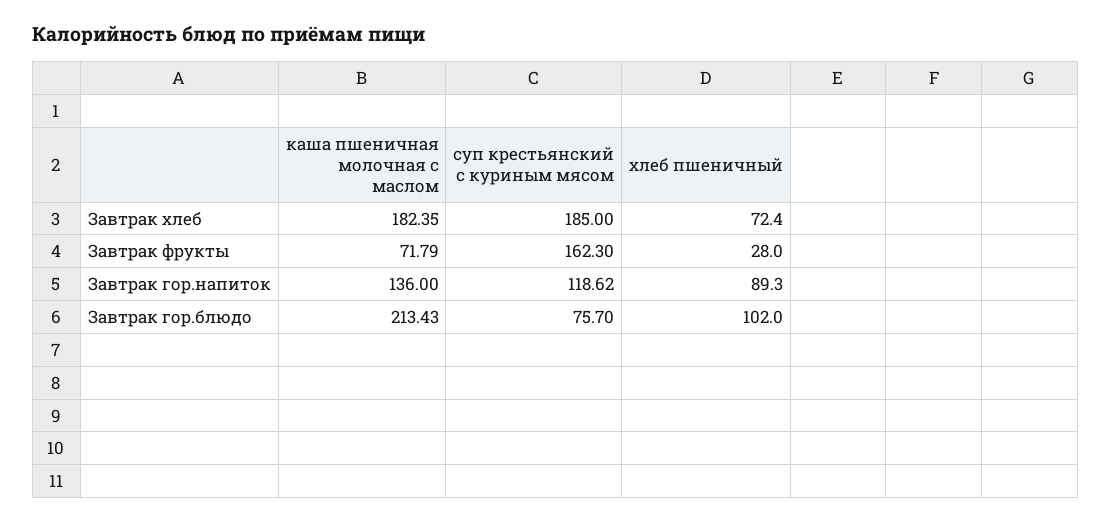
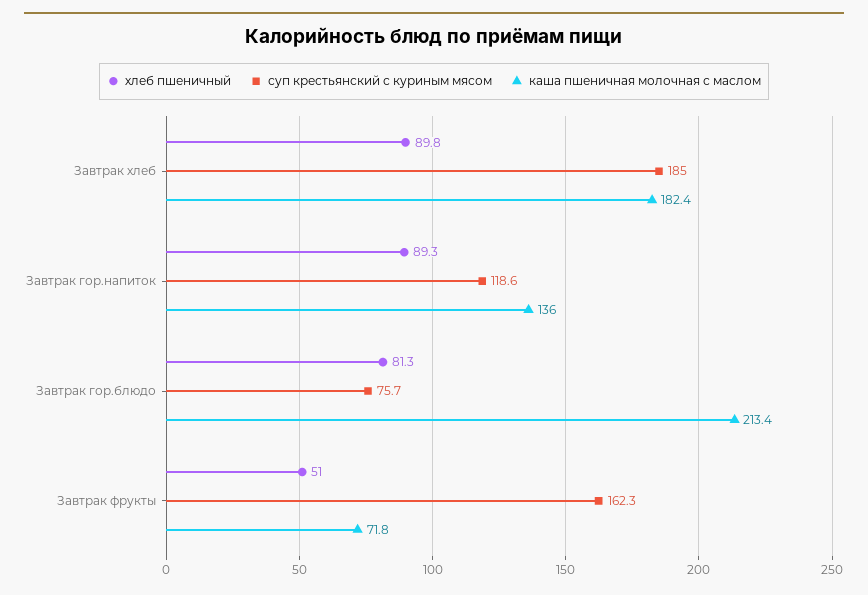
хлеб пшеничный, Завтрак хлеб: 72.4 -> 89.8
хлеб пшеничный, Завтрак фрукты: 28 -> 51
хлеб пшеничный, Завтрак гор.блюдо: 102 -> 81.3

